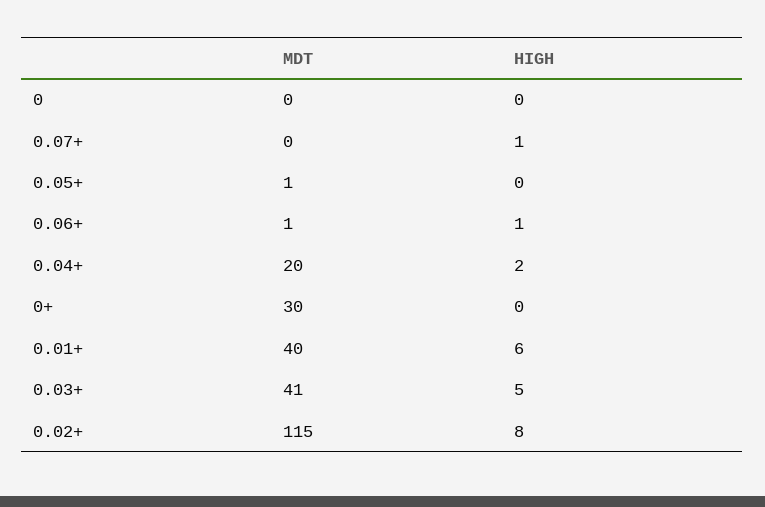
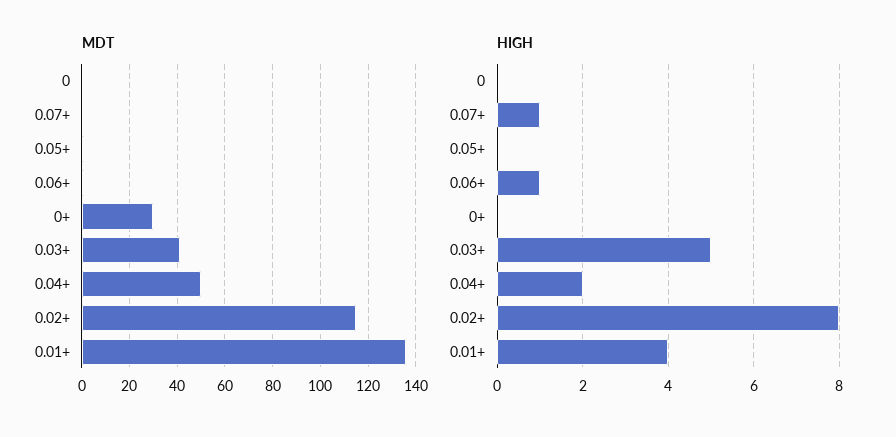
MDT, 0.04+: 20 -> 50
MDT, 0.01+: 40 -> 135
HIGH, 0.01+: 6 -> 4

